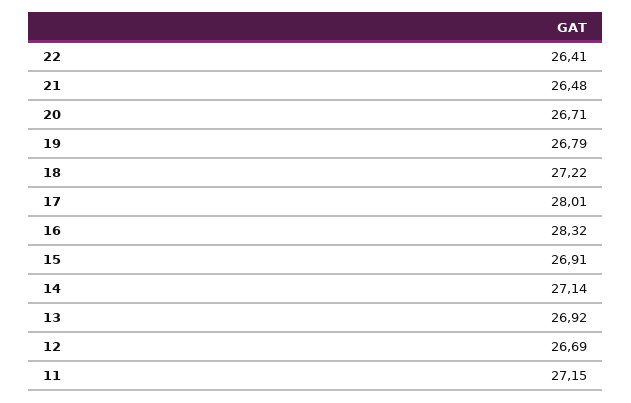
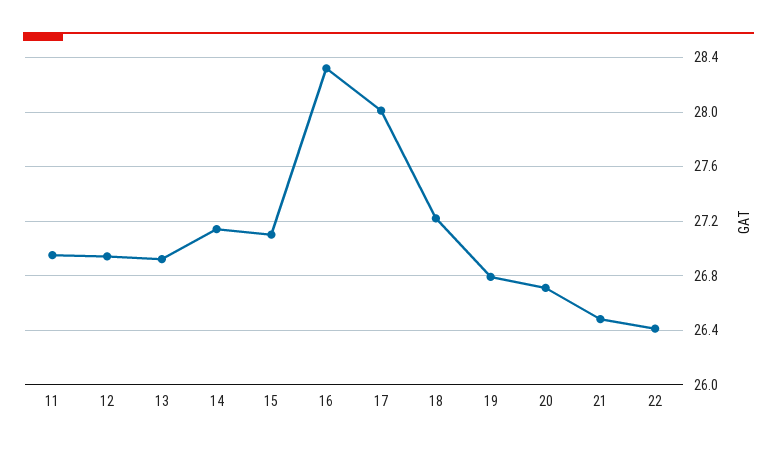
15: 26.91 -> 27.1
12: 26.69 -> 26.95
11: 27.15 -> 26.95

